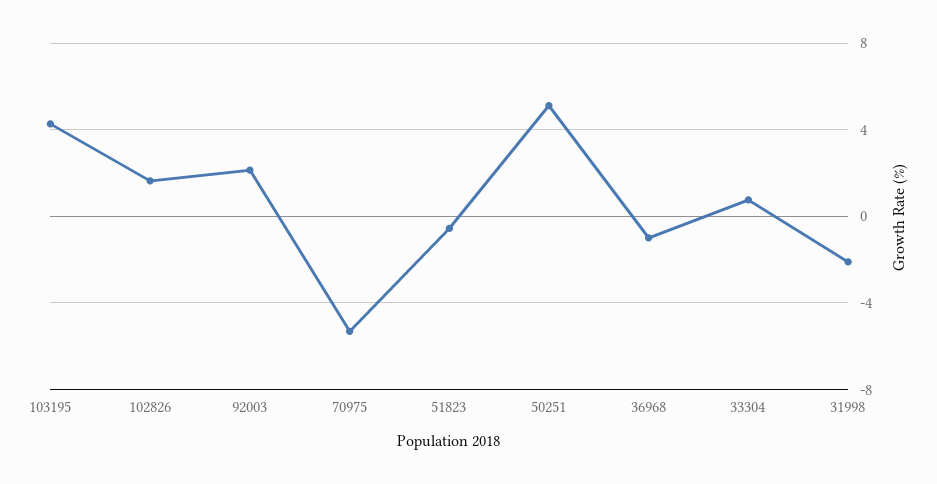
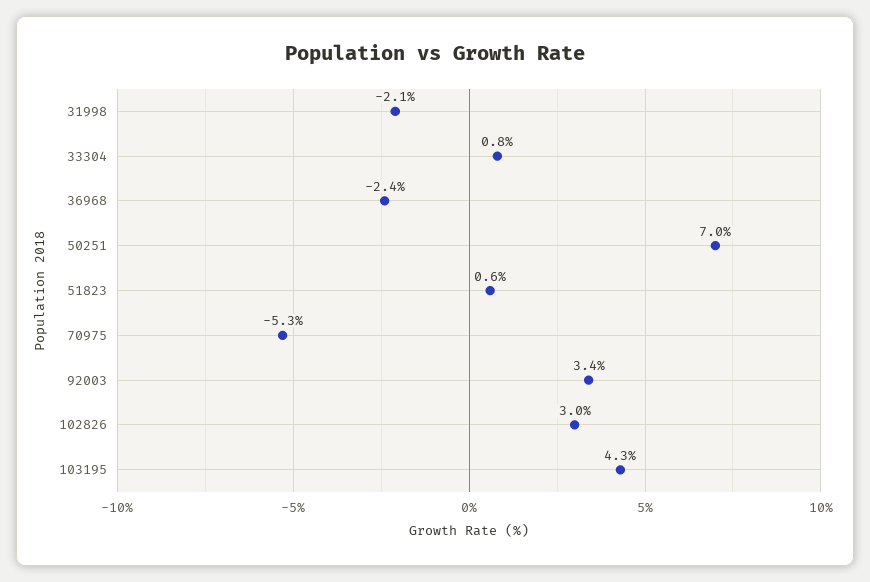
102826: 1.5 -> 3
92003: 2 -> 3.4
51823: -0.5 -> 0.6
50251: 5 -> 7
36968: -1 -> -2.4

